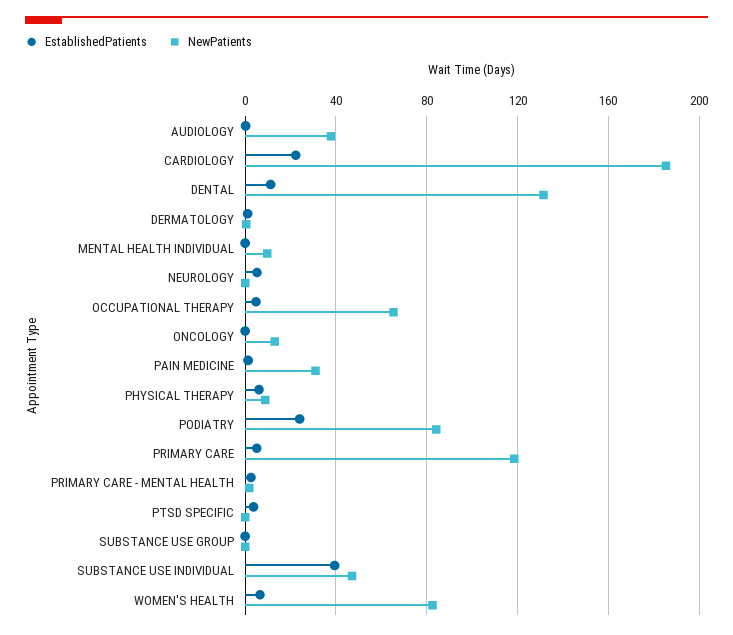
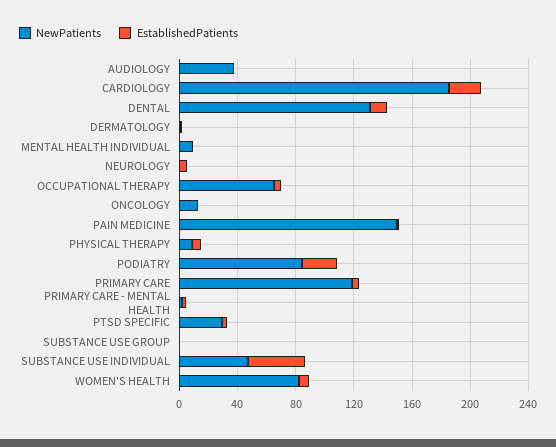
NewPatients, PAIN MEDICINE: 30 -> 150
NewPatients, PTSD SPECIFIC: 0 -> 30

